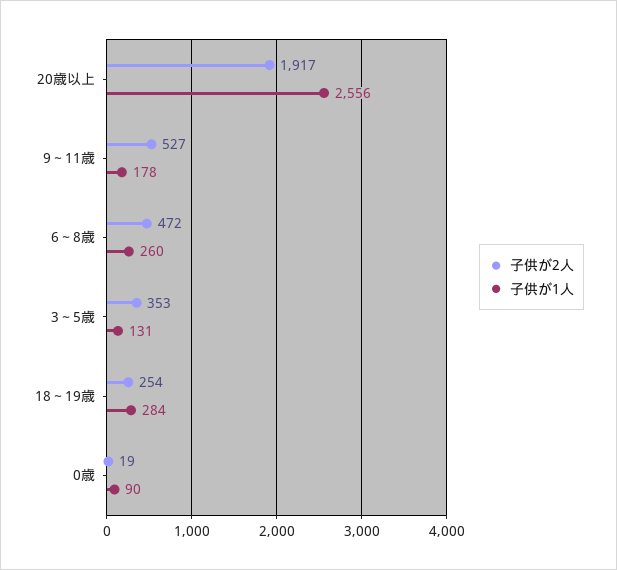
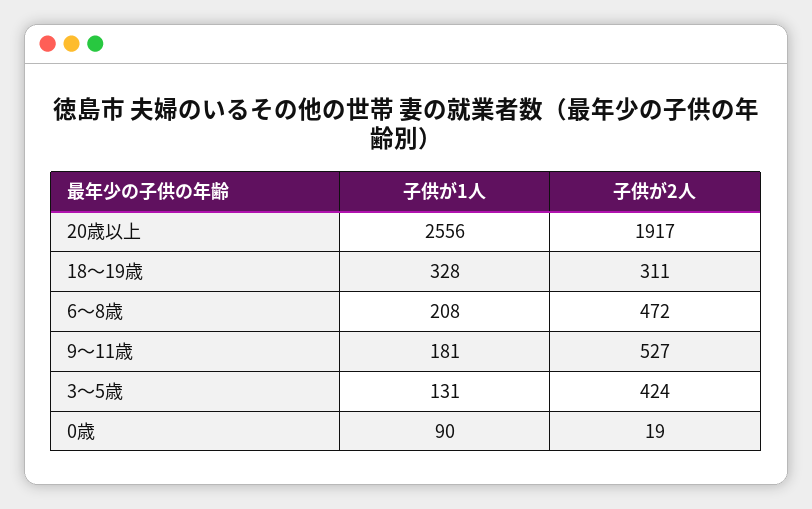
子供が1人, 9～11歳: 178 -> 181
子供が1人, 6～8歳: 260 -> 208
子供が2人, 3～5歳: 353 -> 424
子供が2人, 18～19歳: 254 -> 311
子供が1人, 18～19歳: 284 -> 328

